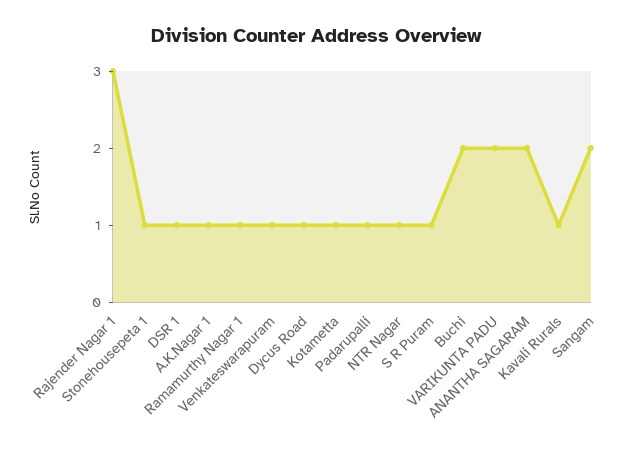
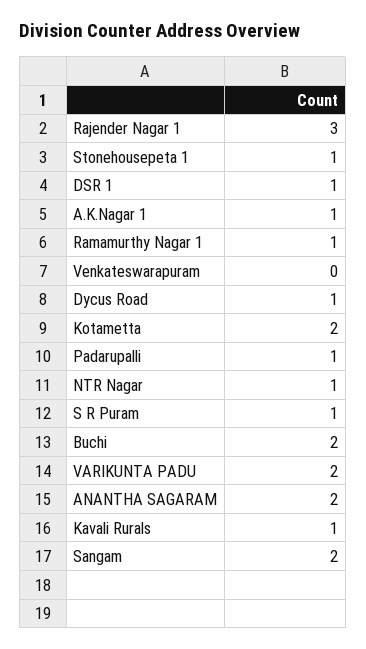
Venkateswarapuram: 1 -> 0
Kotametta: 1 -> 2

